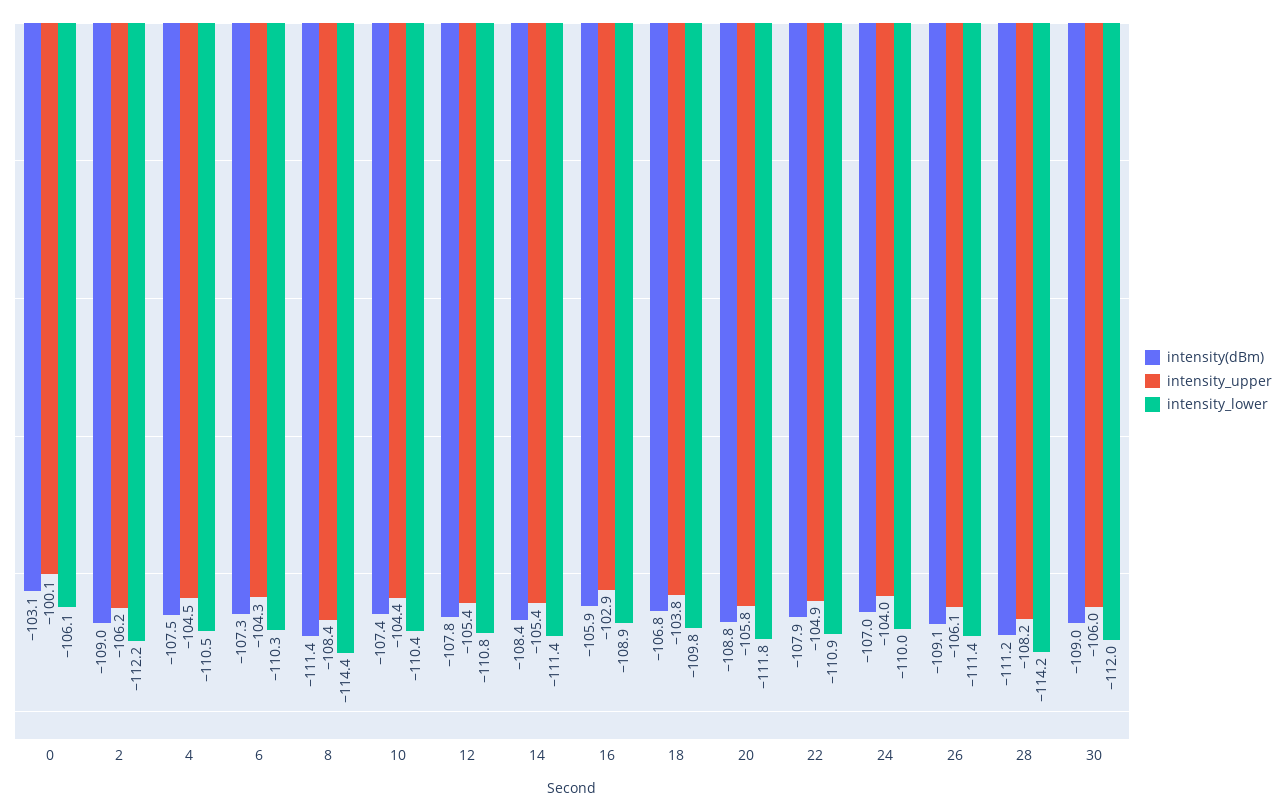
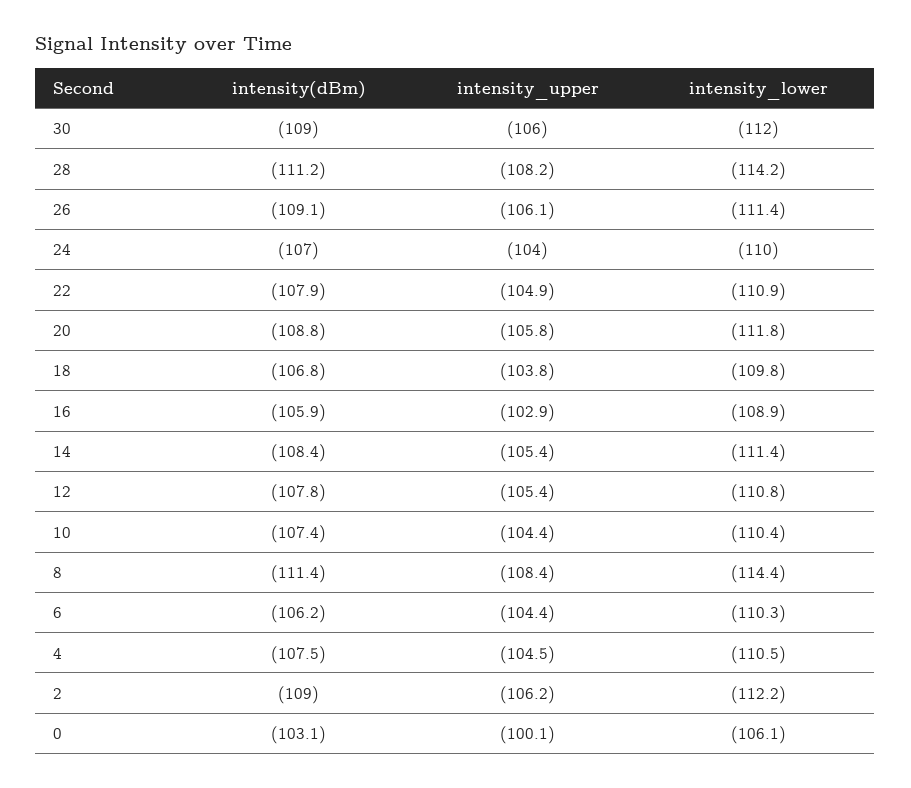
intensity(dBm), 6: -107.3 -> -106.2
intensity_upper, 6: -104.3 -> -104.4

